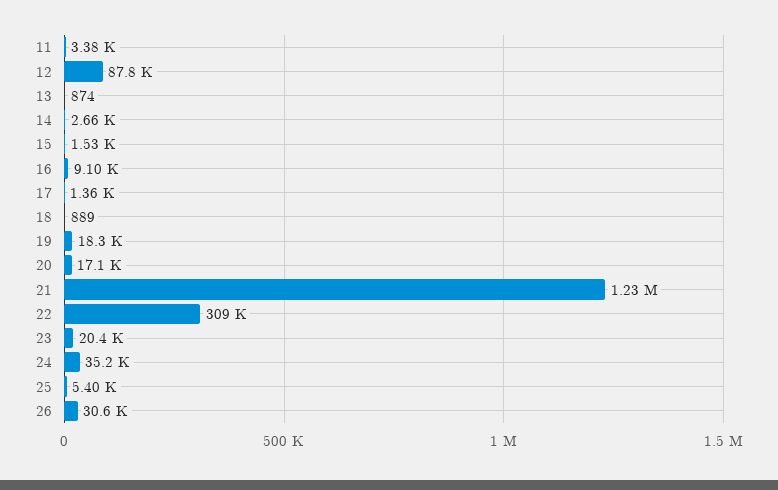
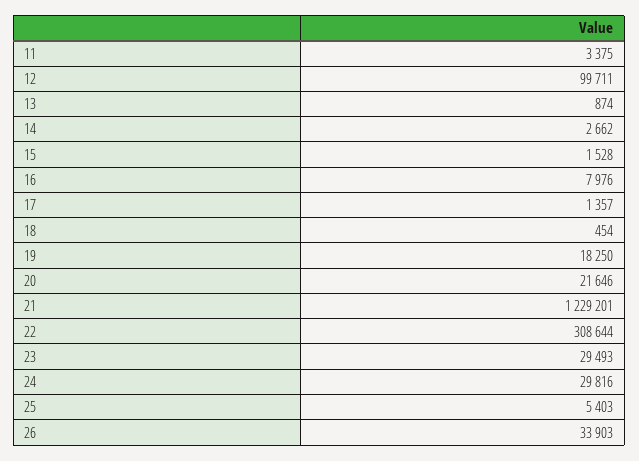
12: 87800 -> 99711
16: 9100 -> 7976
18: 889 -> 454
20: 17100 -> 21646
23: 20400 -> 29493
24: 35200 -> 29816
26: 30600 -> 33903

